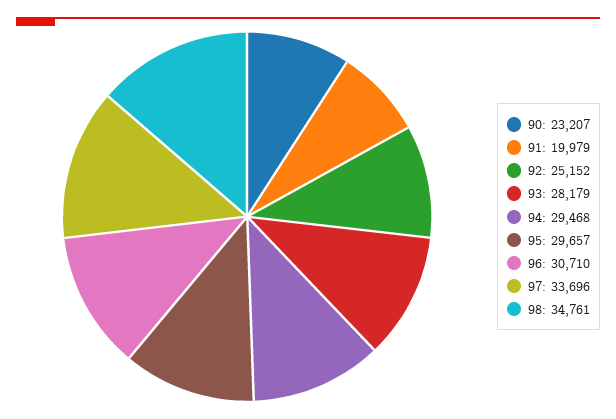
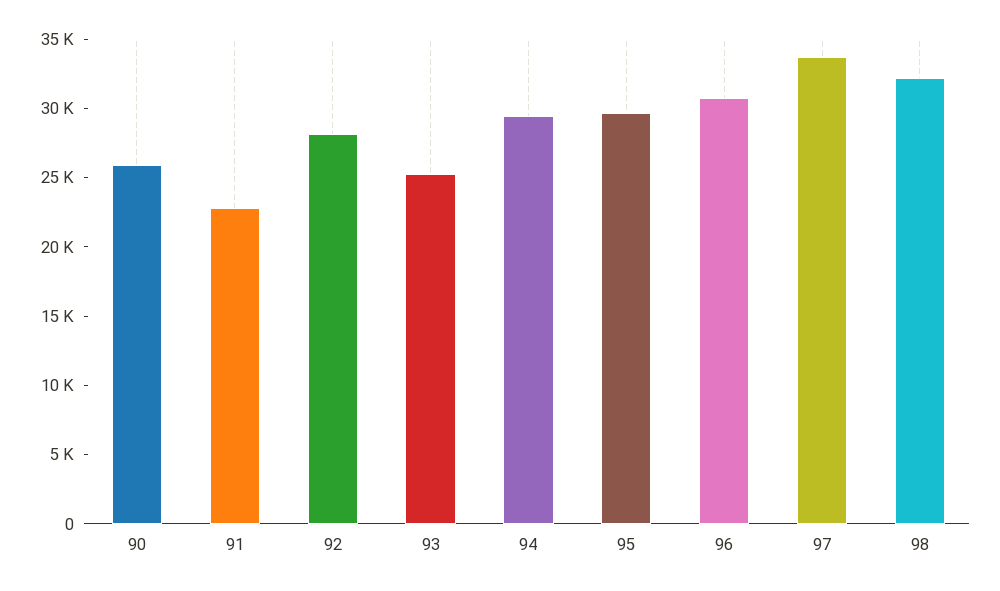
90: 23207 -> 26000
91: 19979 -> 23000
92: 25152 -> 28000
93: 28179 -> 25000
98: 34761 -> 32000

